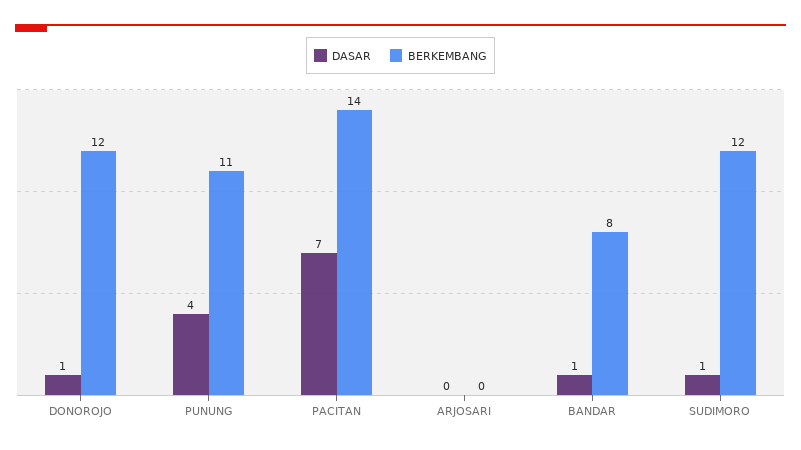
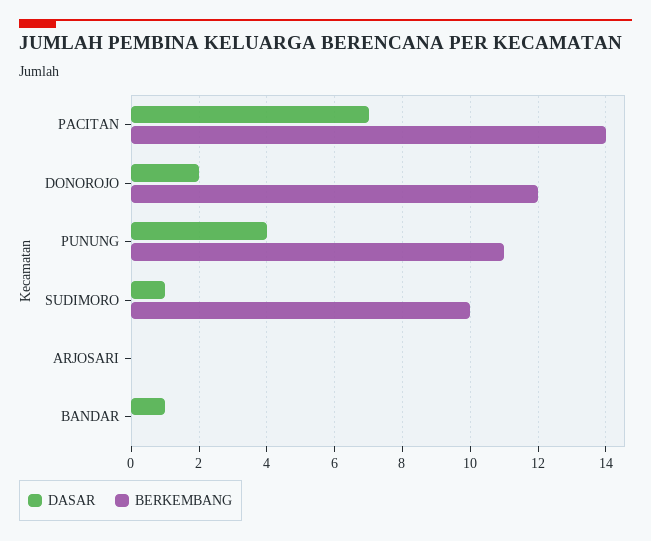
DASAR, DONOROJO: 1 -> 2
BERKEMBANG, BANDAR: 8 -> 0
BERKEMBANG, SUDIMORO: 12 -> 10

